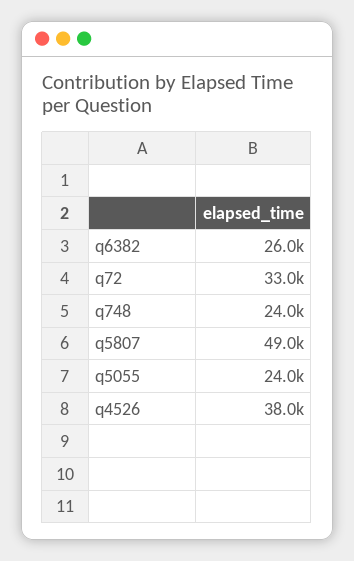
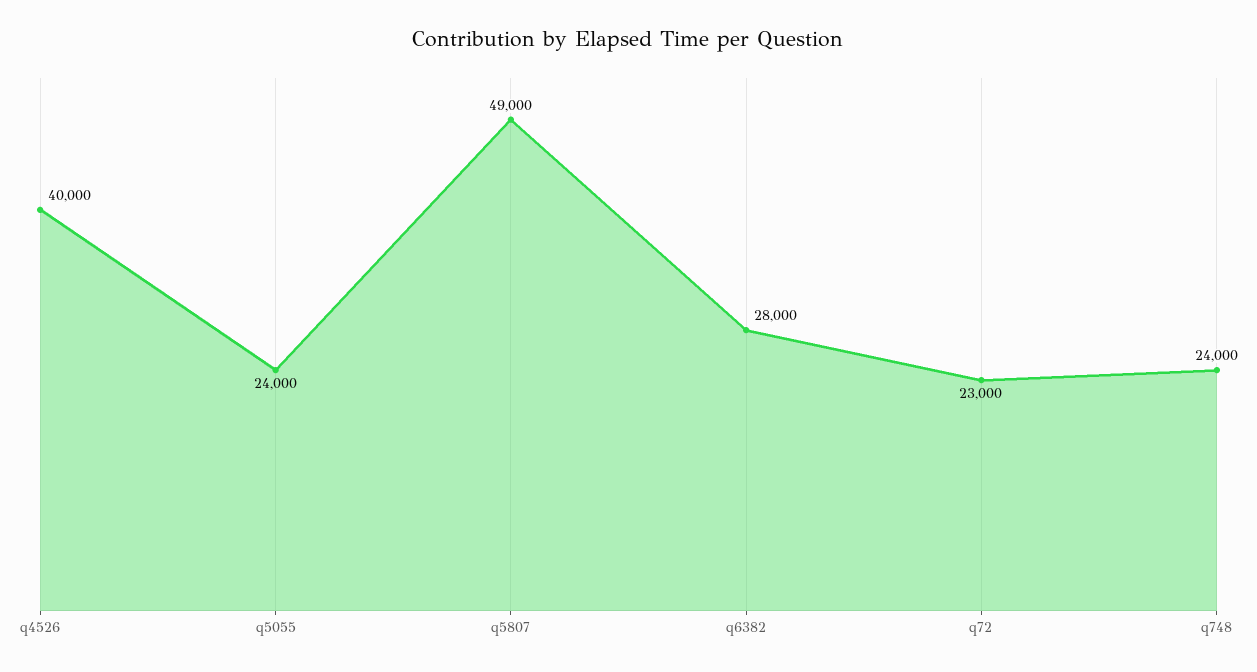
q6382: 26000 -> 28000
q72: 33000 -> 23000
q4526: 38000 -> 40000

